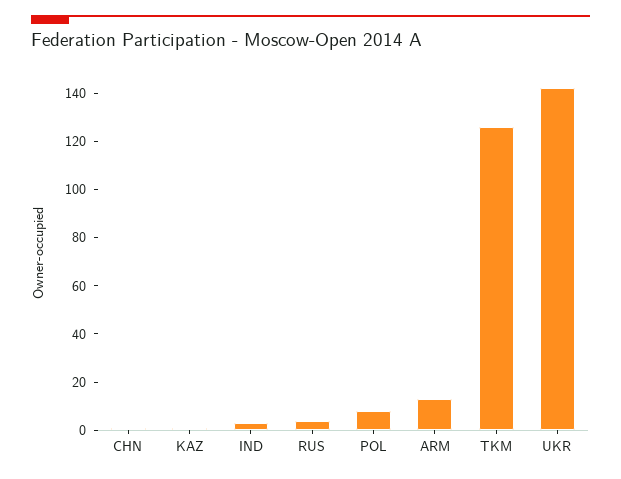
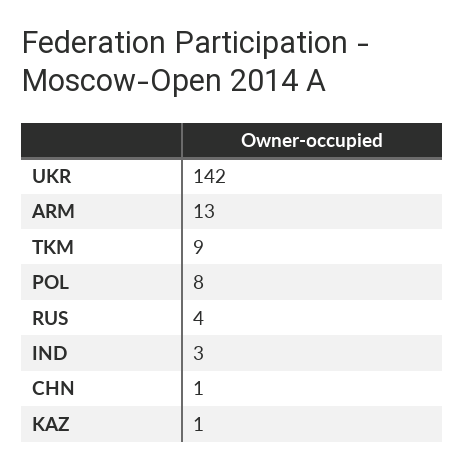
TKM: 125 -> 9

